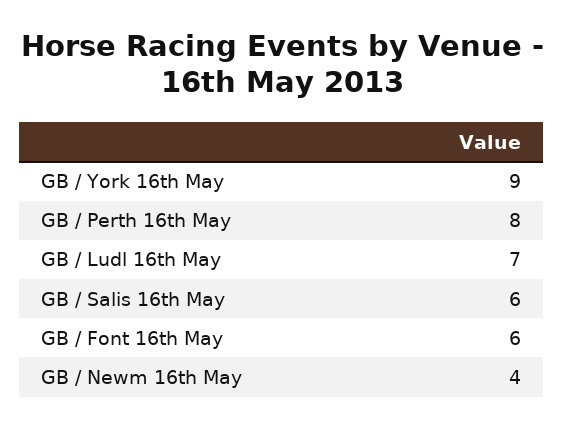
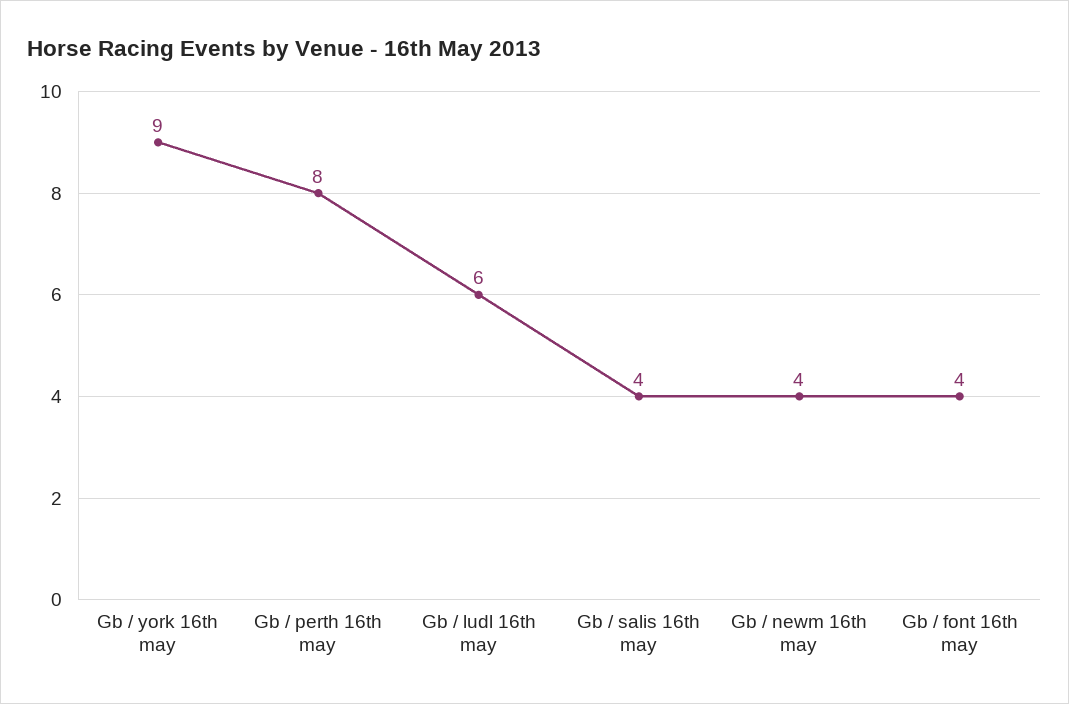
GB / Ludl 16th May: 7 -> 6
GB / Salis 16th May: 6 -> 4
GB / Font 16th May: 6 -> 4

